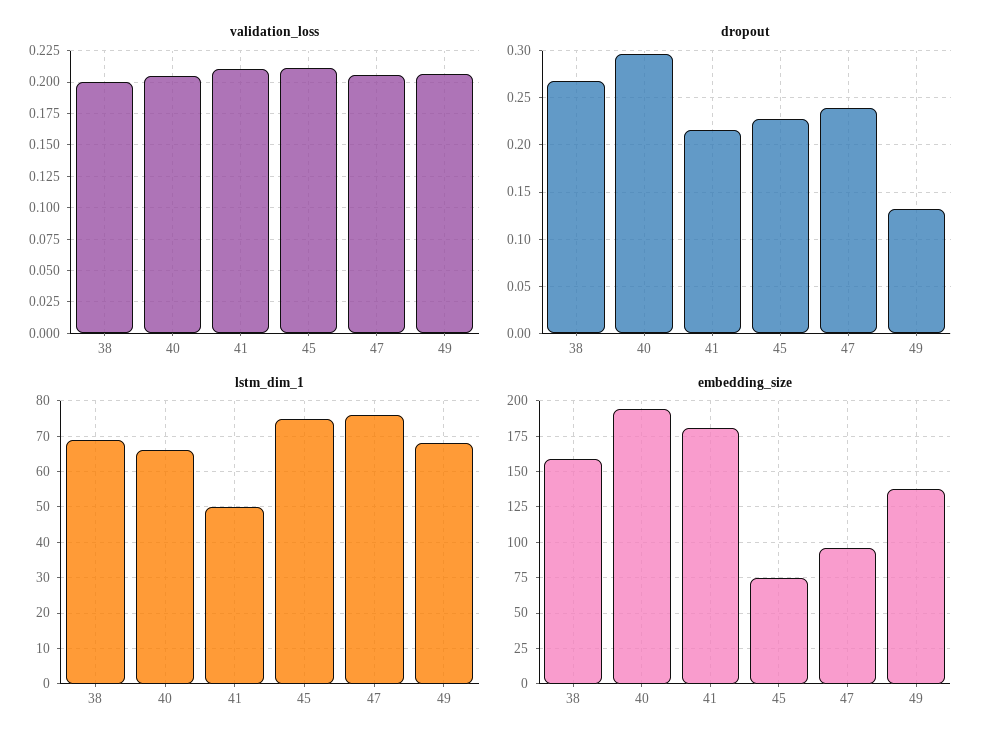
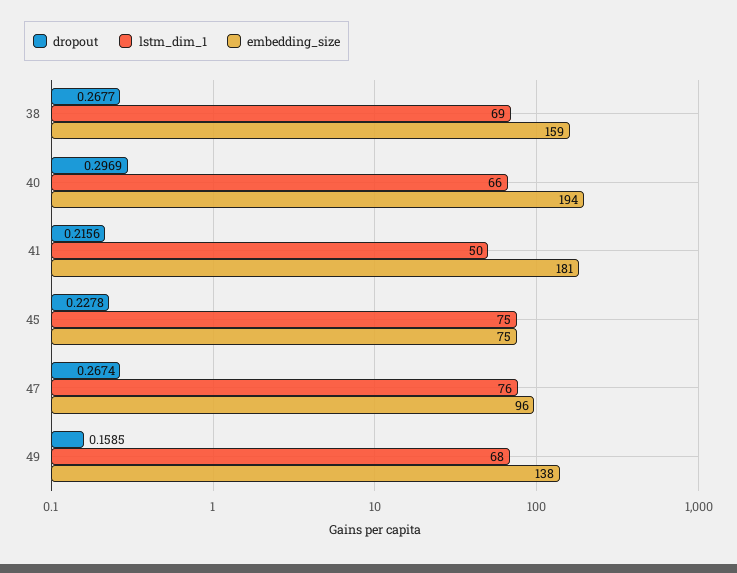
validation_loss, 38: 0.2 -> none
validation_loss, 40: 0.205 -> none
validation_loss, 41: 0.21 -> none
validation_loss, 45: 0.21 -> none
validation_loss, 47: 0.205 -> none
validation_loss, 49: 0.205 -> none
dropout, 47: 0.24 -> 0.2674
dropout, 49: 0.13 -> 0.1585

